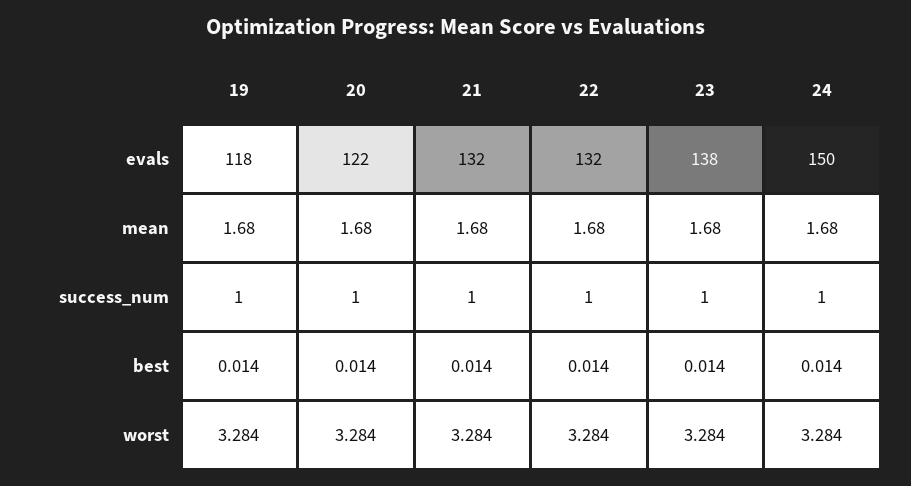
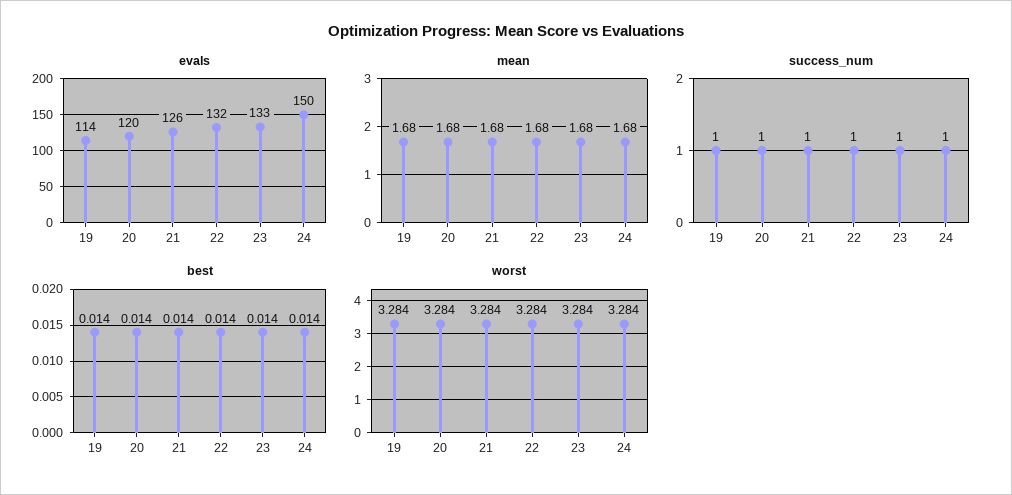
evals, 19: 118 -> 114
evals, 20: 122 -> 120
evals, 21: 132 -> 126
evals, 23: 138 -> 133

